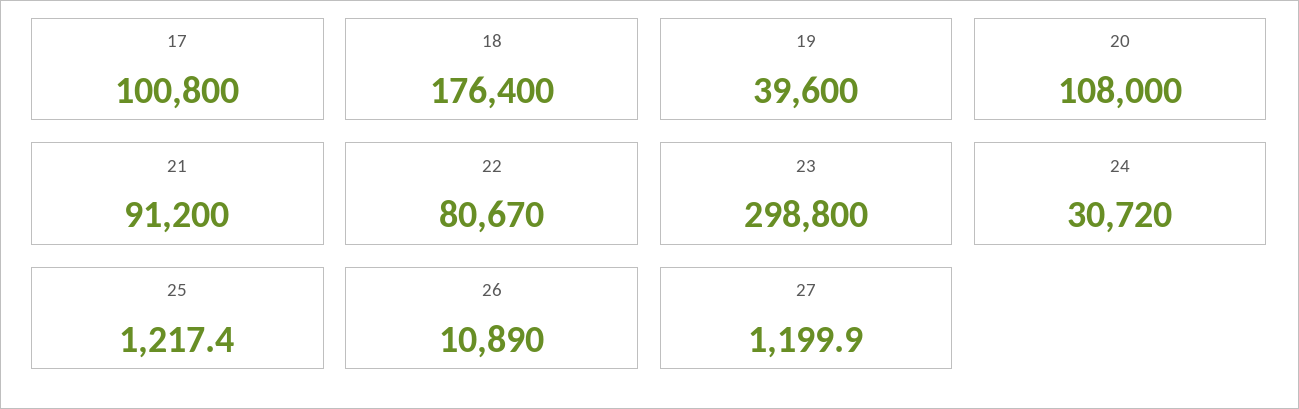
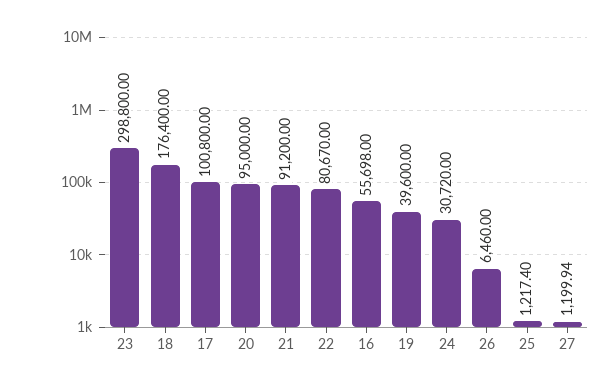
20: 108000 -> 95000
26: 10890 -> 6460
16: none -> 55698

